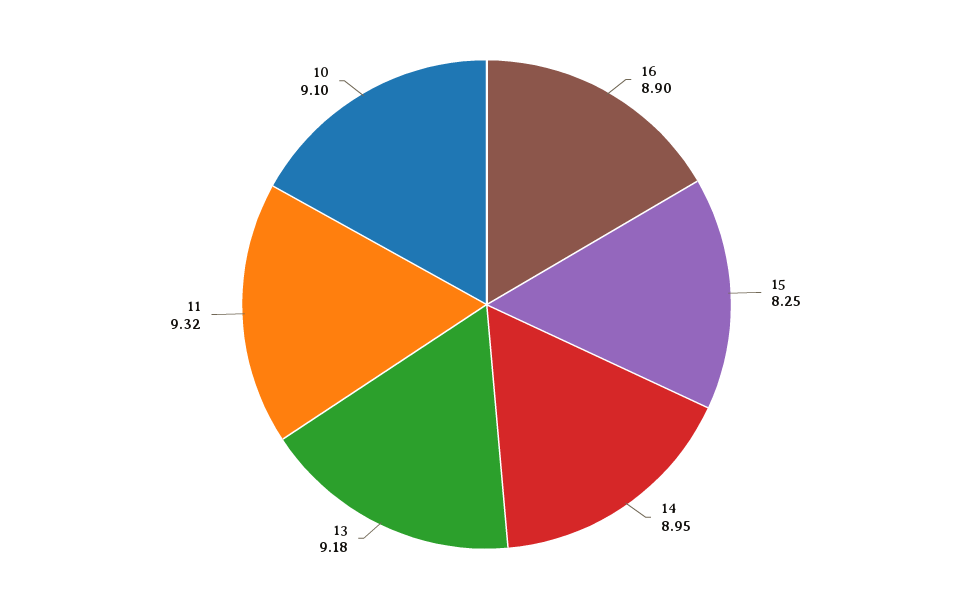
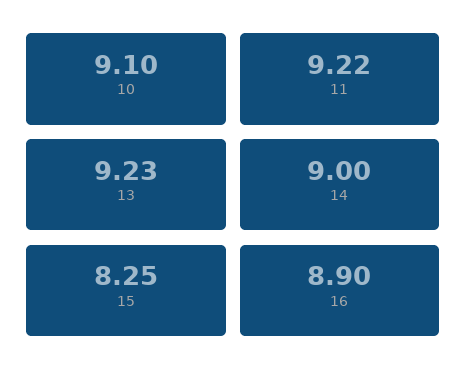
14: 8.95 -> 9
13: 9.18 -> 9.23
11: 9.32 -> 9.22

